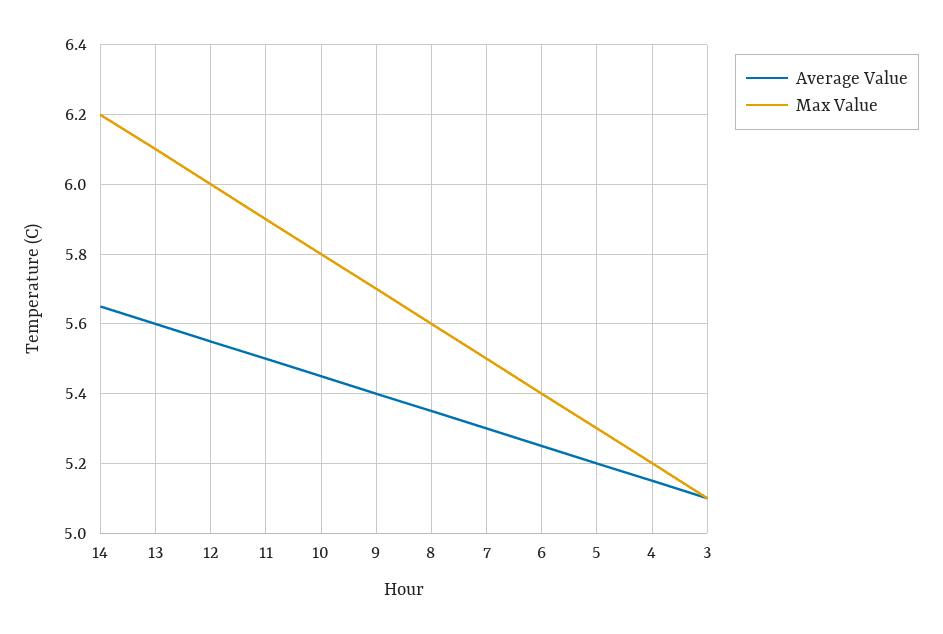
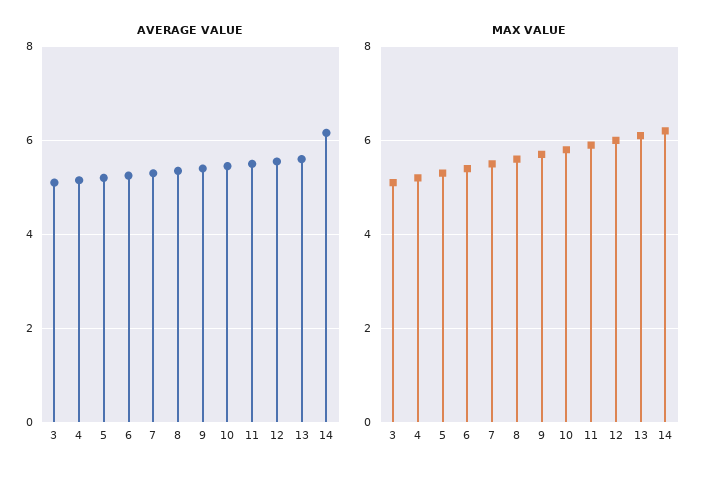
Average Value, 14: 5.65 -> 6.2

